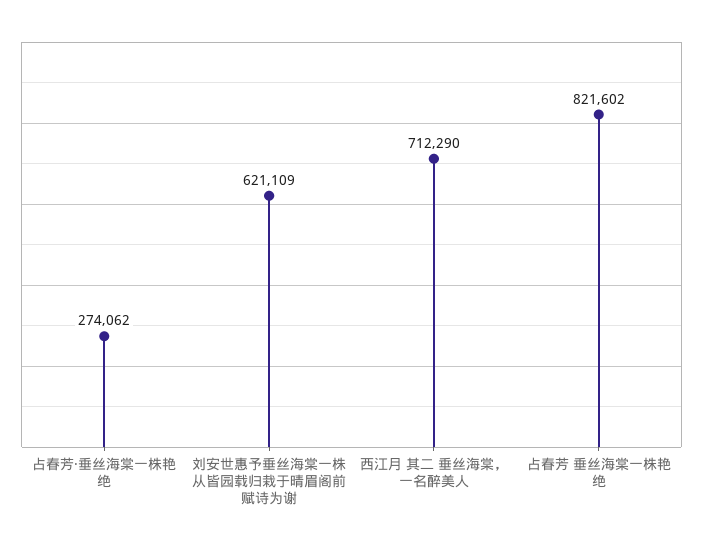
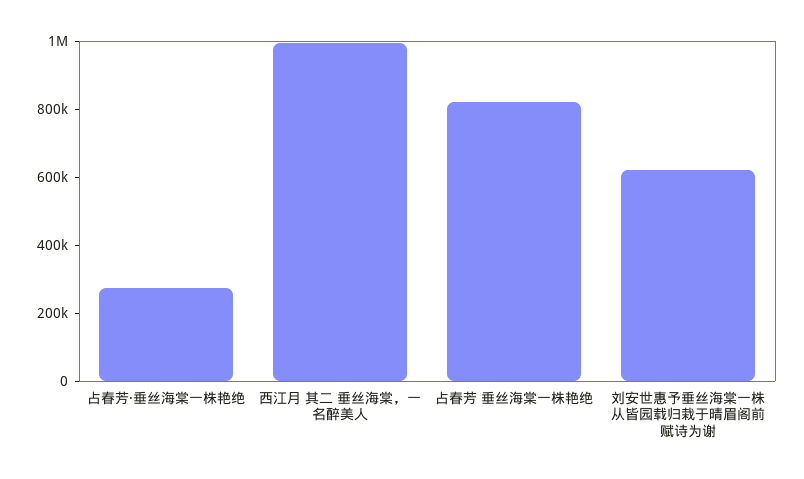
西江月 其二 垂丝海棠，一名醉美人: 712290 -> 1000000

